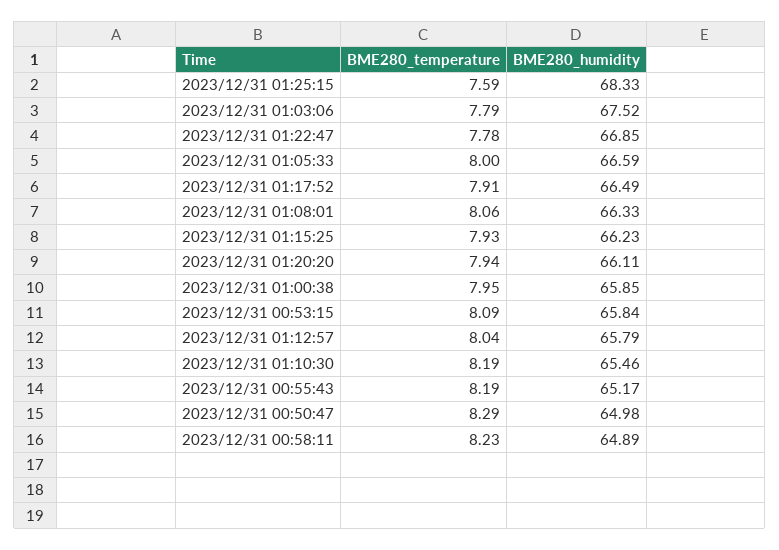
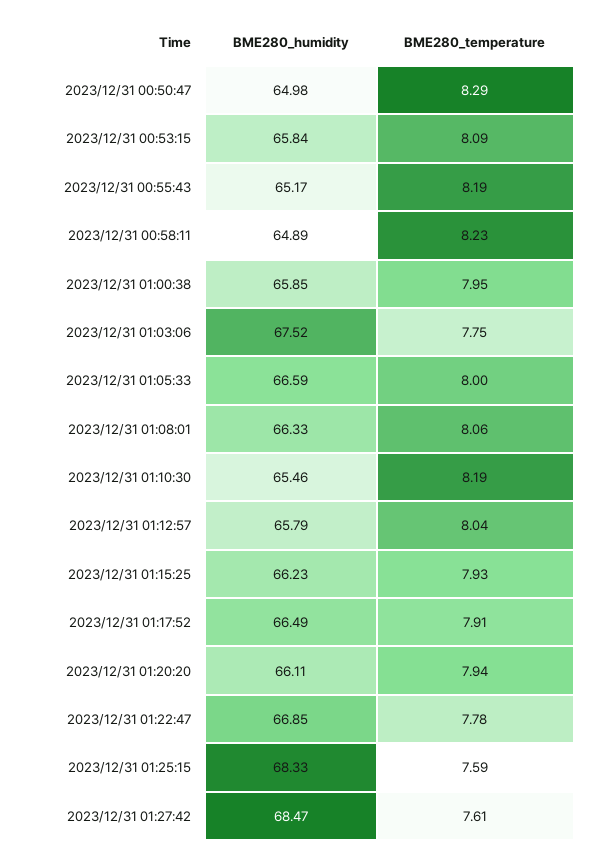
BME280_temperature, 2023/12/31 01:03:06: 7.79 -> 7.75
BME280_humidity, 2023/12/31 01:27:42: none -> 68.47
BME280_temperature, 2023/12/31 01:27:42: none -> 7.61

